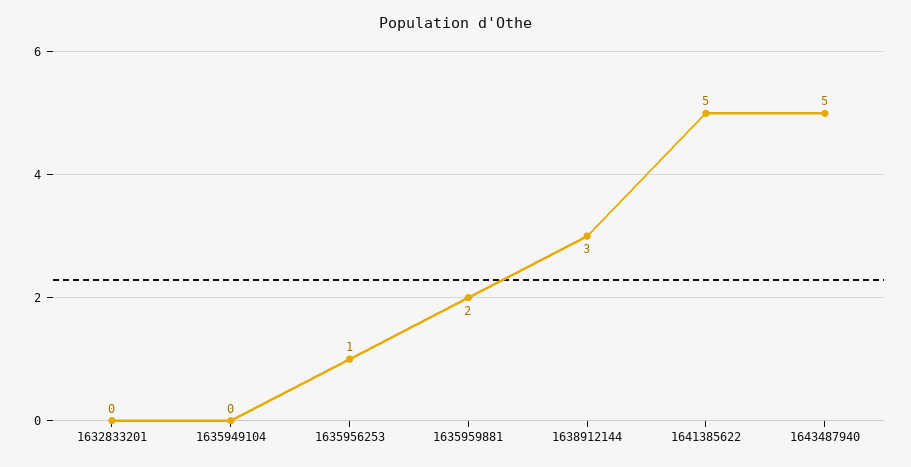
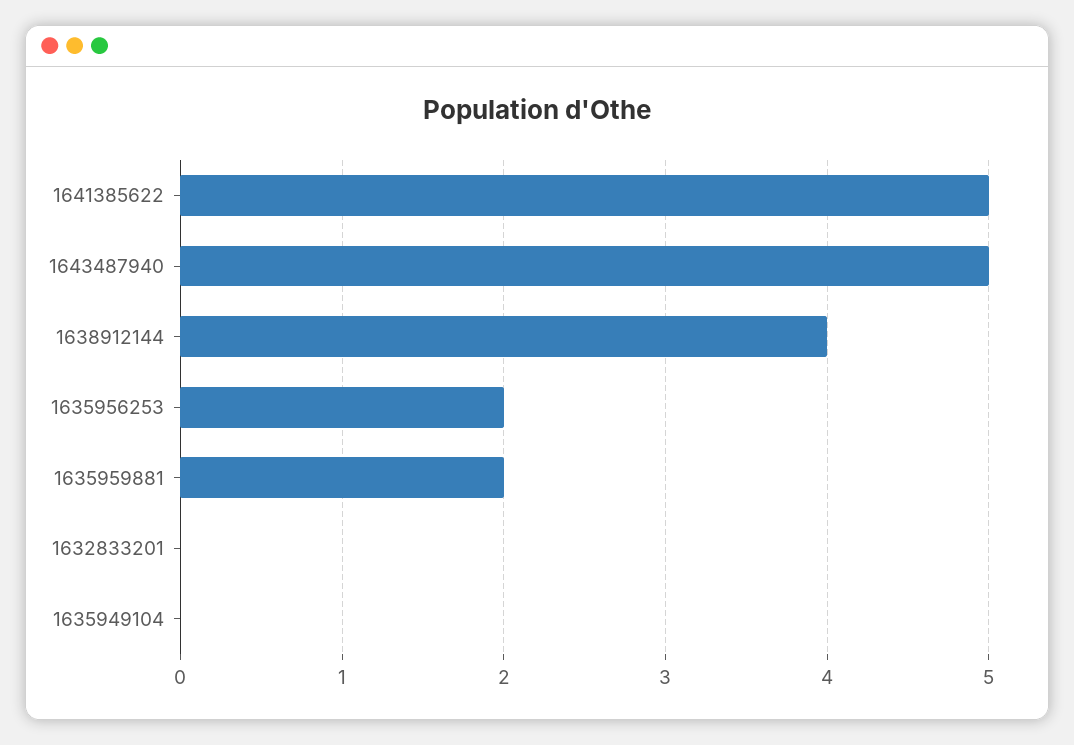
1635956253: 1 -> 2
1638912144: 3 -> 4

